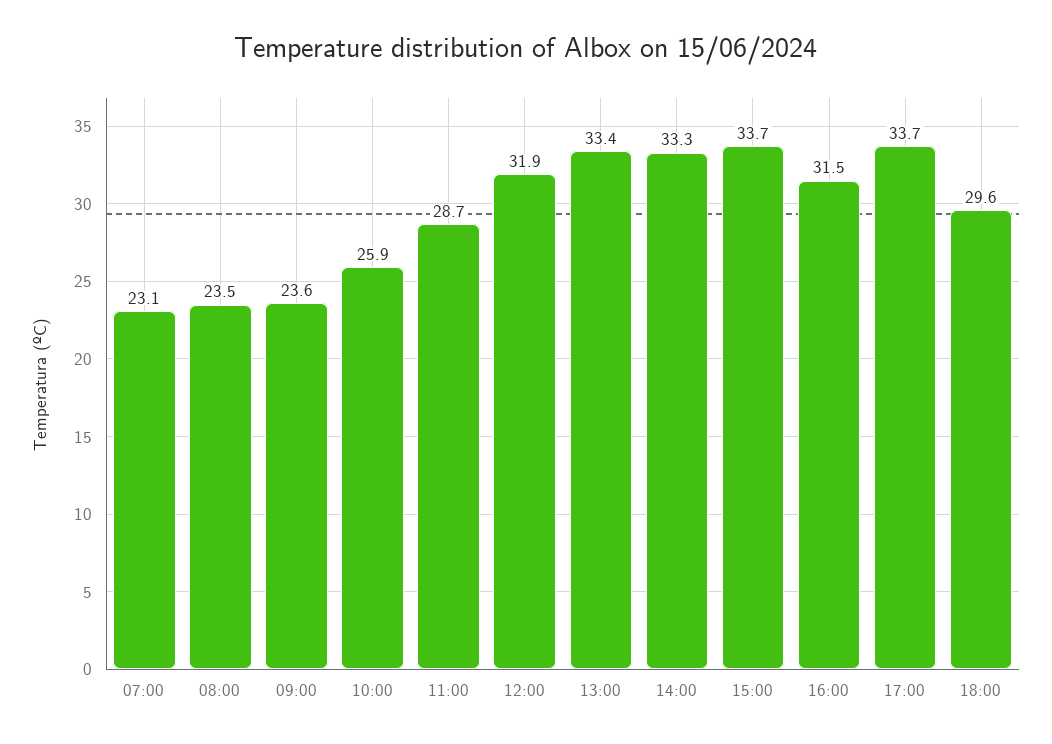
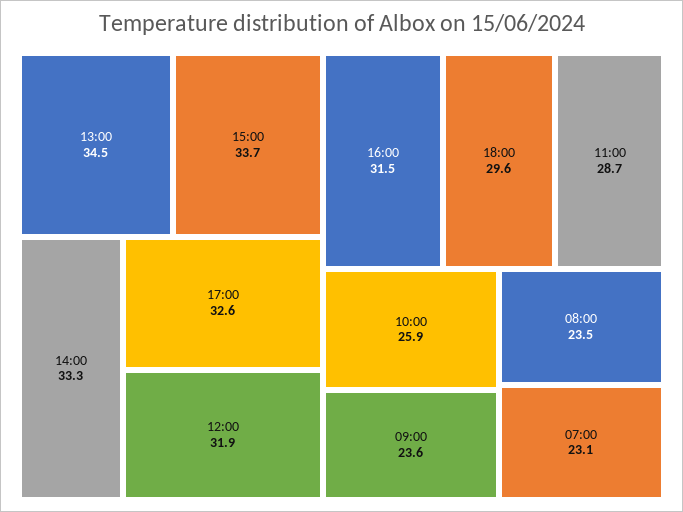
13:00: 33.4 -> 34.5
17:00: 33.7 -> 32.6

